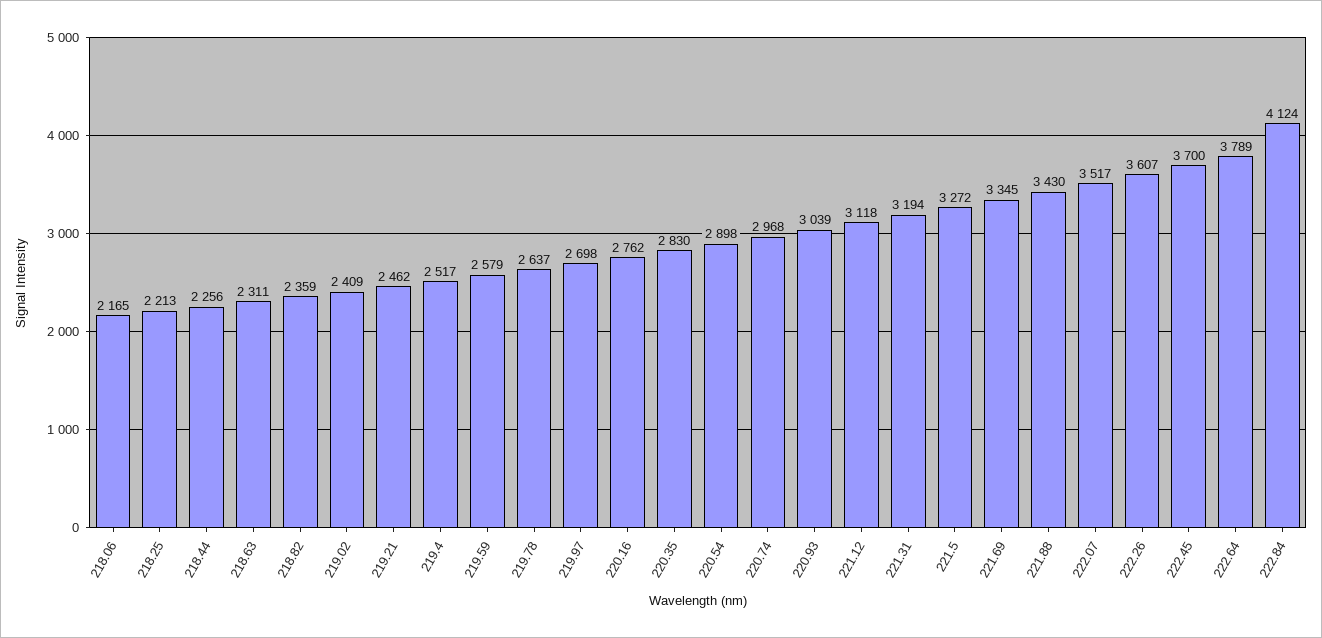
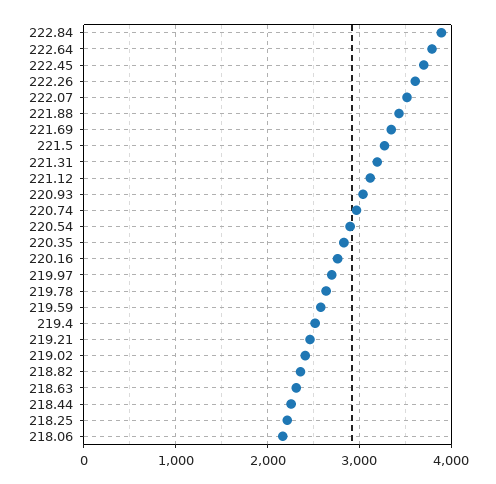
222.84: 4124 -> 3900

